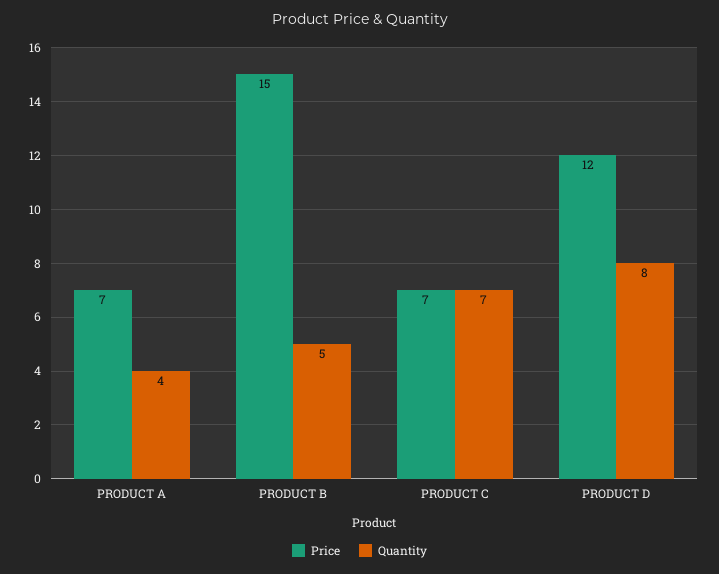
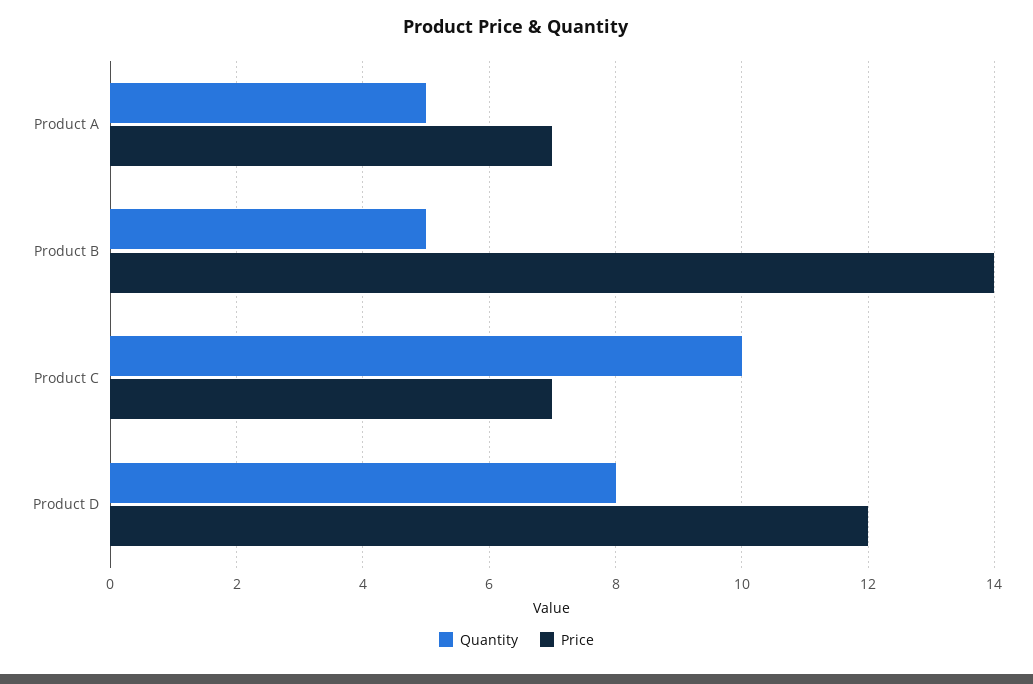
Quantity, PRODUCT A: 4 -> 5
Price, PRODUCT B: 15 -> 14
Quantity, PRODUCT C: 7 -> 10

